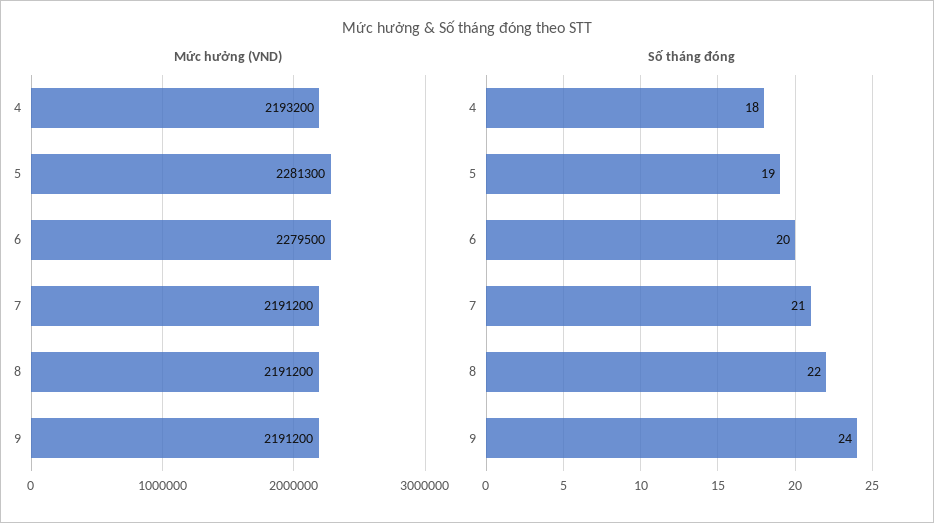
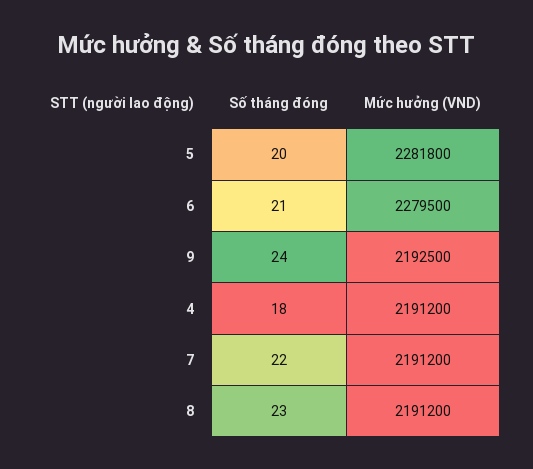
Mức hưởng (VND), 4: 2193200 -> 2191200
Mức hưởng (VND), 5: 2281300 -> 2281800
Mức hưởng (VND), 9: 2191200 -> 2192500
Số tháng đóng, 5: 19 -> 20
Số tháng đóng, 6: 20 -> 21
Số tháng đóng, 7: 21 -> 22
Số tháng đóng, 8: 22 -> 23

